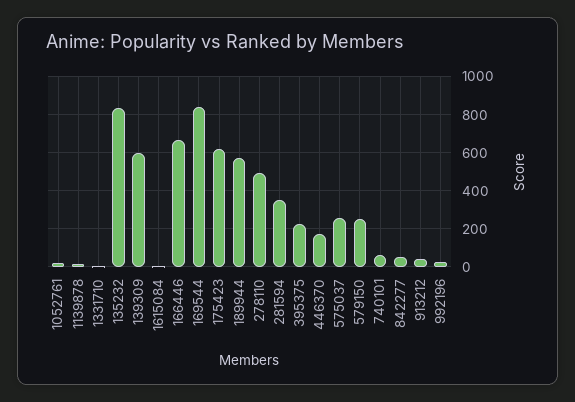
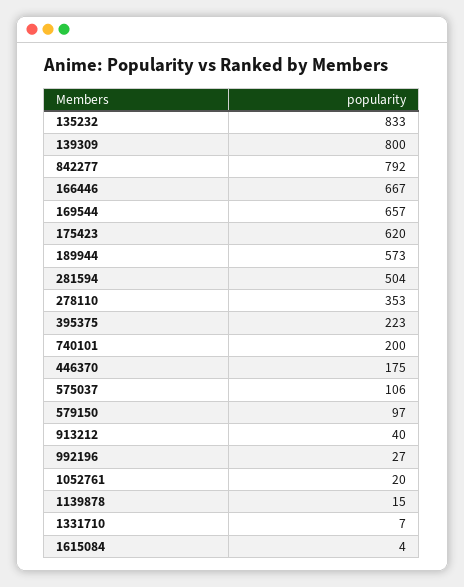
139309: 600 -> 800
169544: 850 -> 657
278110: 500 -> 353
281594: 350 -> 504
575037: 250 -> 106
579150: 250 -> 97
740101: 50 -> 200
842277: 50 -> 792

